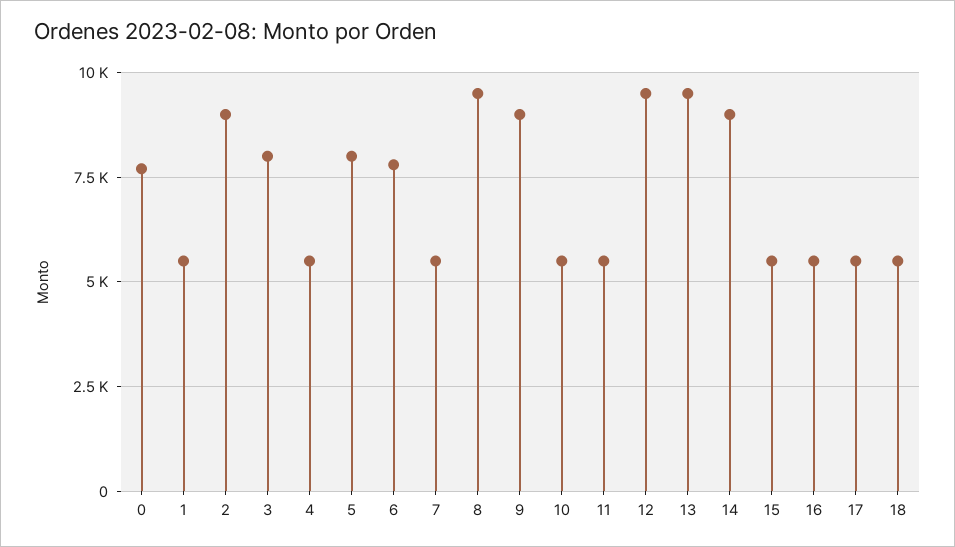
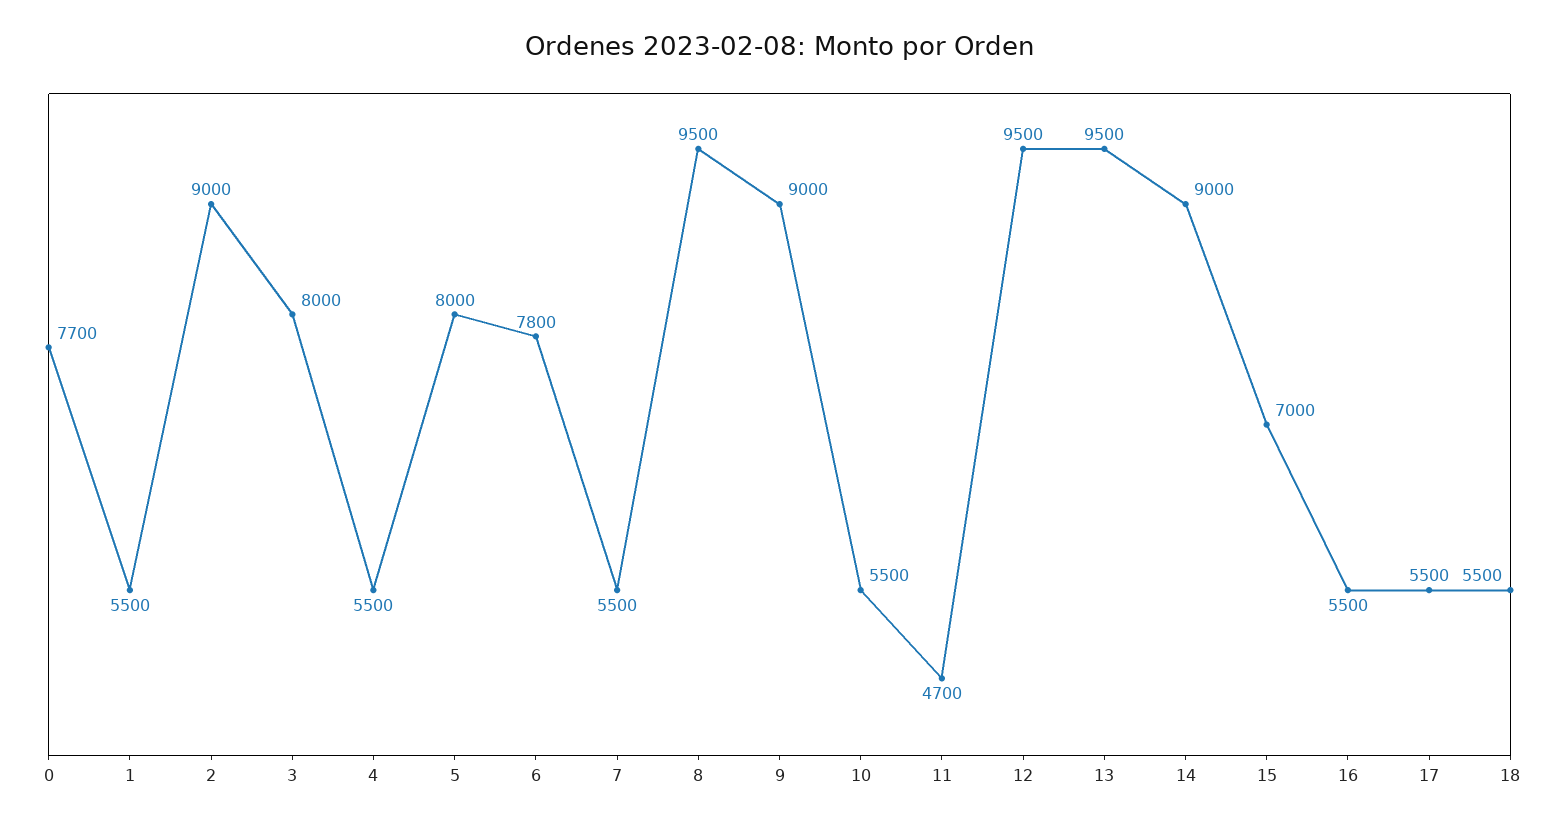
11: 5500 -> 4700
15: 5500 -> 7000

